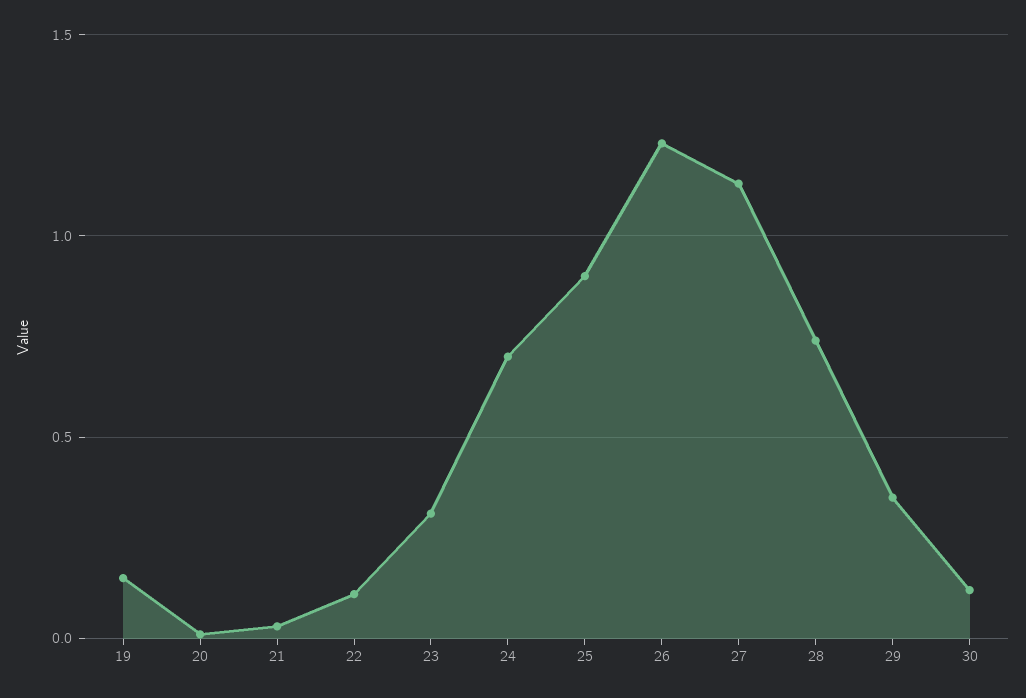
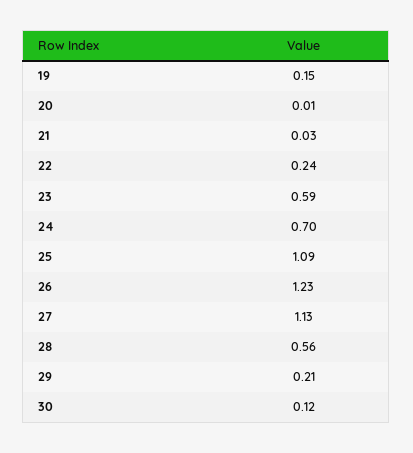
22: 0.1 -> 0.24
23: 0.3 -> 0.59
25: 0.9 -> 1.09
28: 0.75 -> 0.56
29: 0.35 -> 0.21

